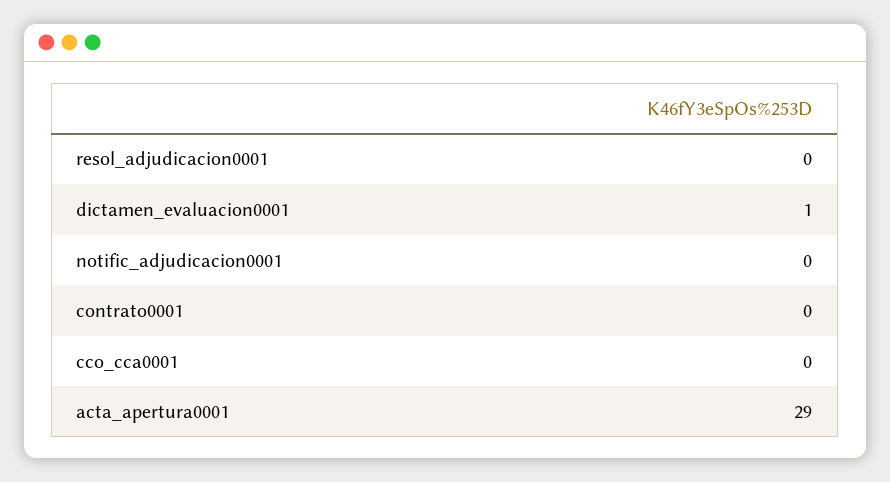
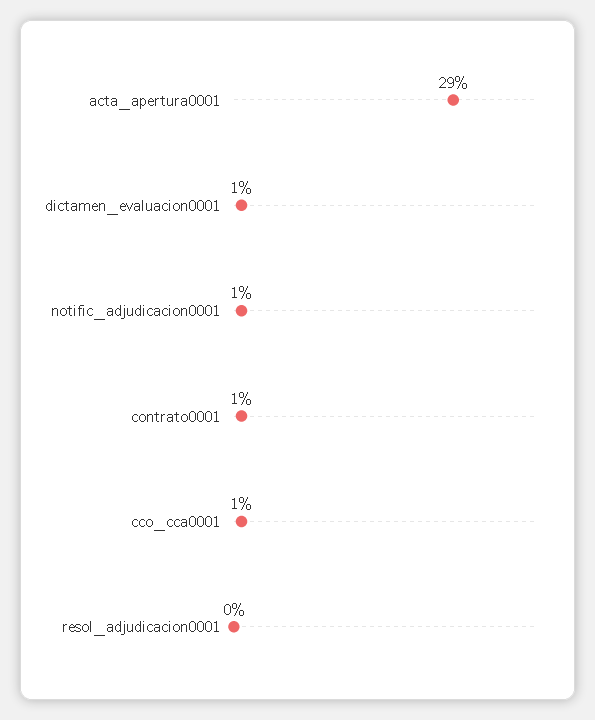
notific_adjudicacion0001: 0 -> 1
contrato0001: 0 -> 1
cco_cca0001: 0 -> 1

